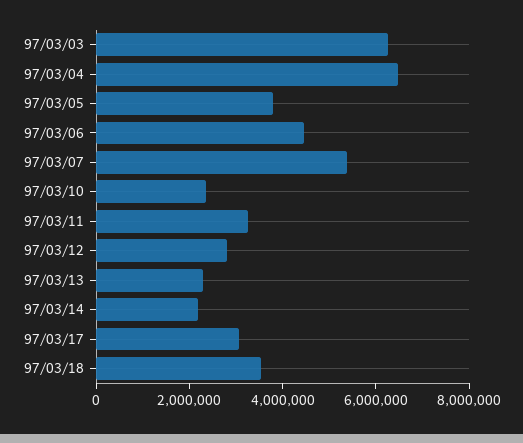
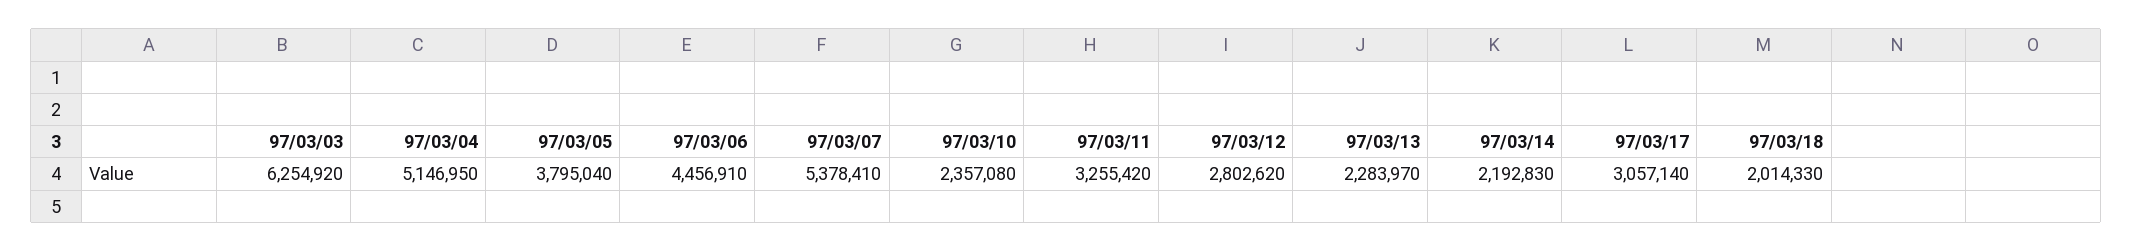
97/03/04: 6500000 -> 5146950
97/03/18: 3500000 -> 2014330

